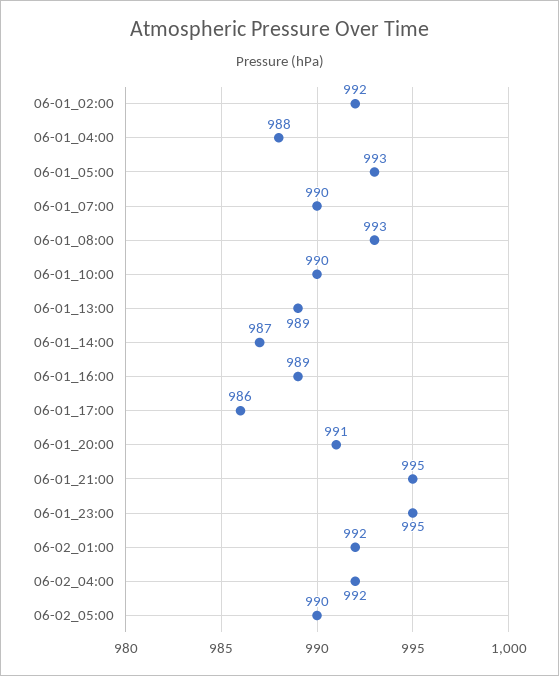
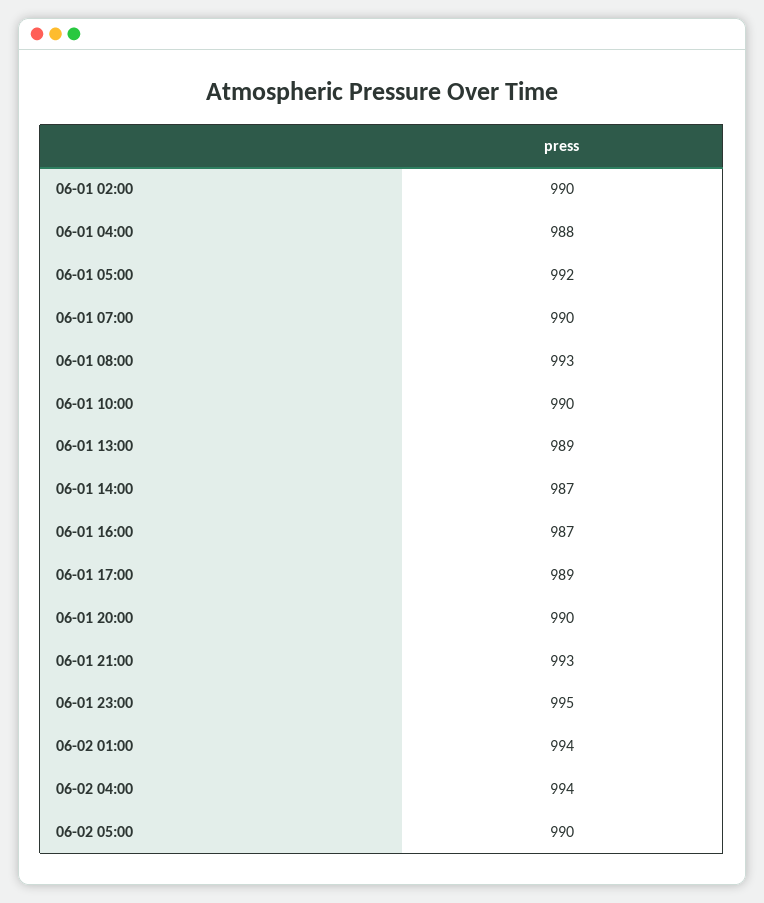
06-01_02:00: 992 -> 990
06-01_05:00: 993 -> 992
06-01_16:00: 989 -> 987
06-01_17:00: 986 -> 989
06-01_20:00: 991 -> 990
06-01_21:00: 995 -> 993
06-02_01:00: 992 -> 994
06-02_04:00: 992 -> 994

